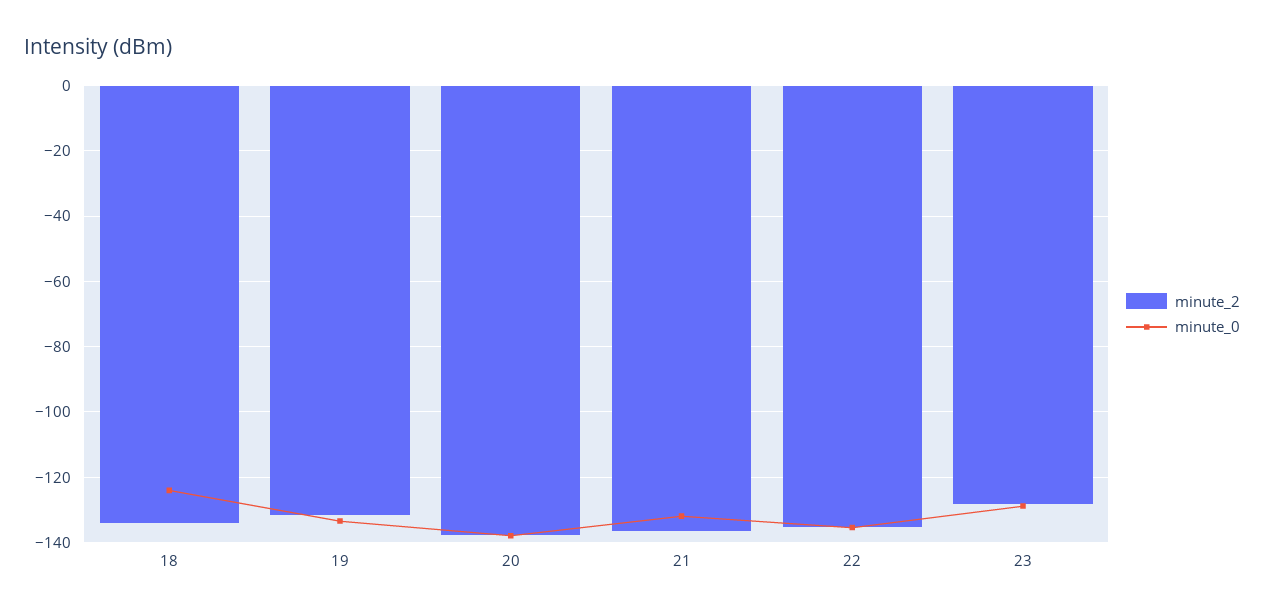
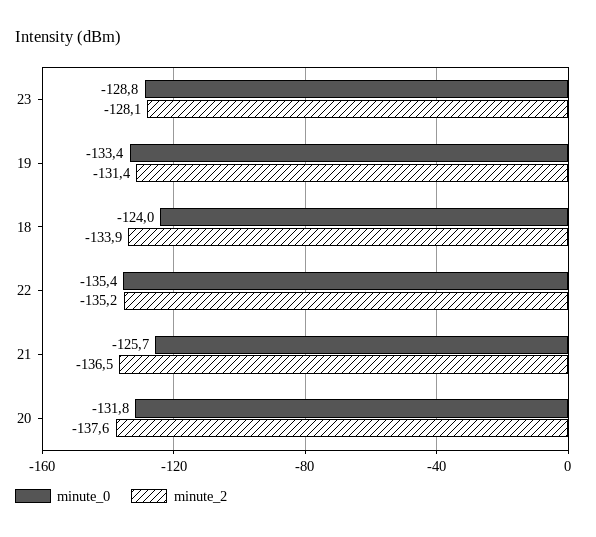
minute_0, 20: -138 -> -131.8
minute_0, 21: -132 -> -125.7

